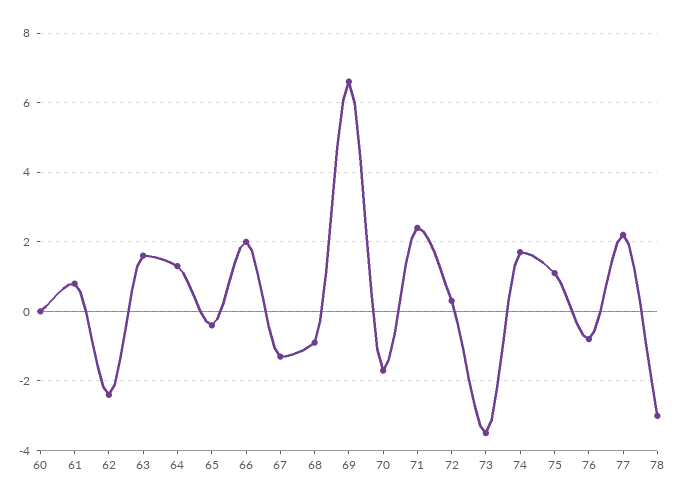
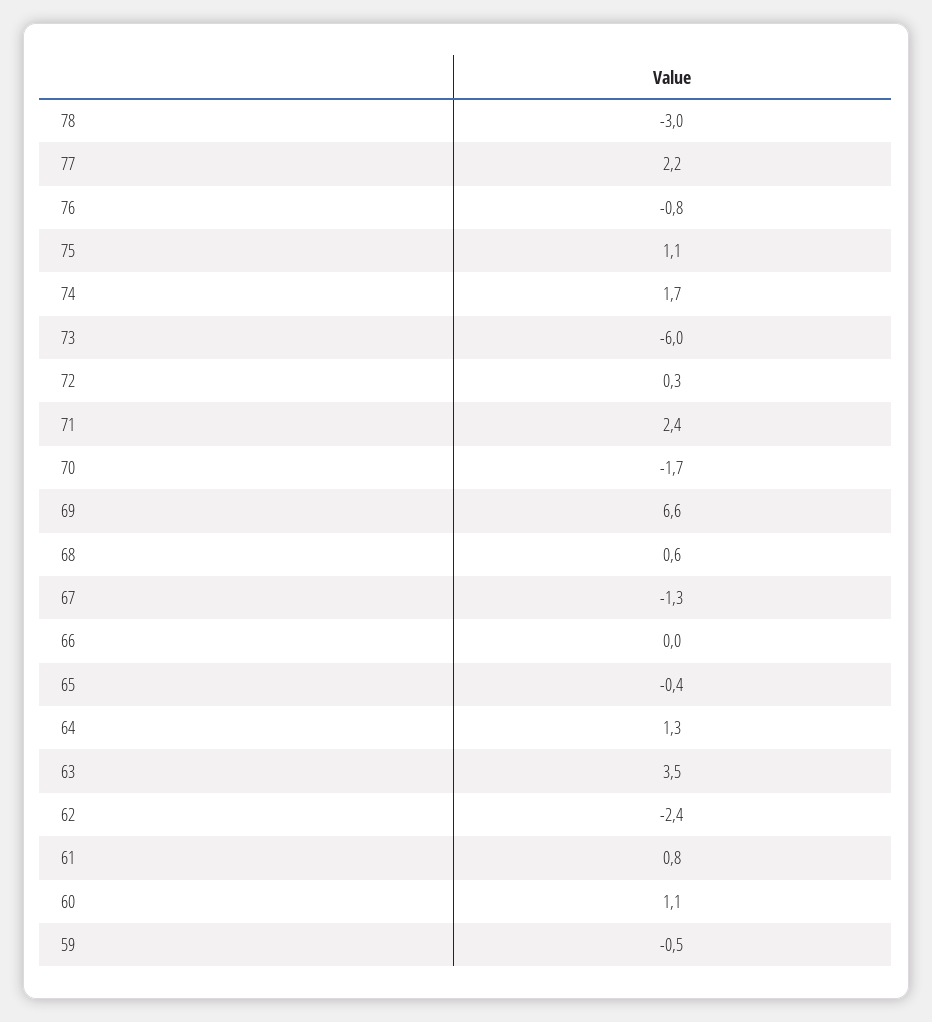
60: 0 -> 1.1
63: 1.5 -> 3.5
66: 2 -> 0
68: -1 -> 0.6
73: -3.5 -> -6
59: none -> -0.5

